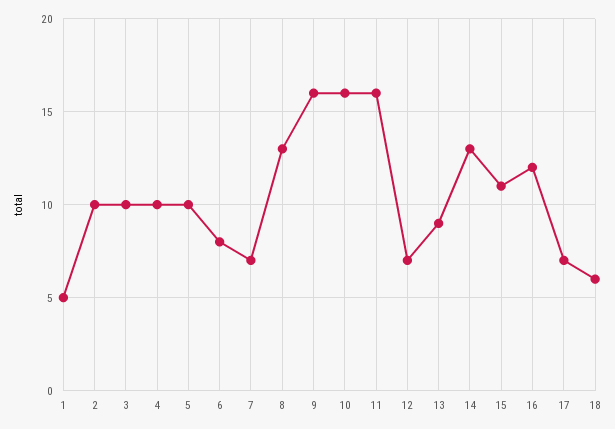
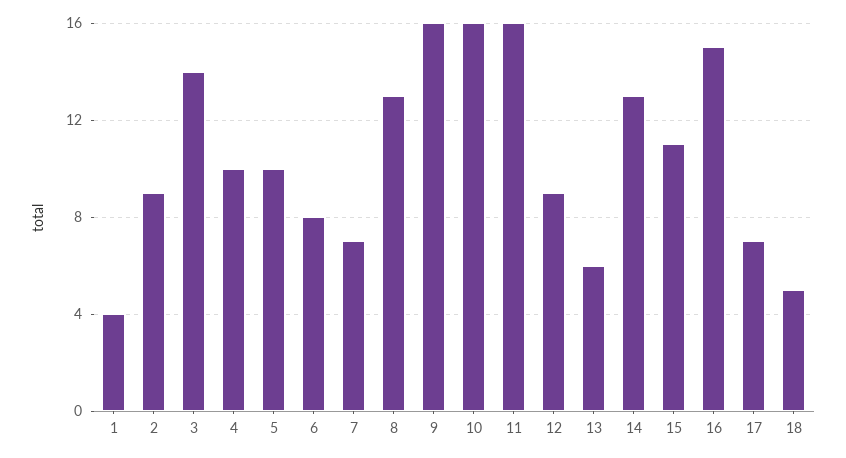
1: 5 -> 4
2: 10 -> 9
3: 10 -> 14
12: 7 -> 9
13: 9 -> 6
16: 12 -> 15
18: 6 -> 5

